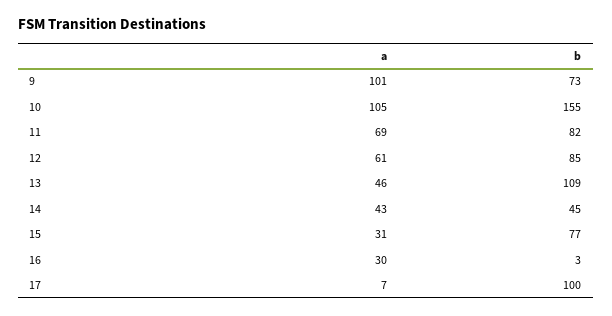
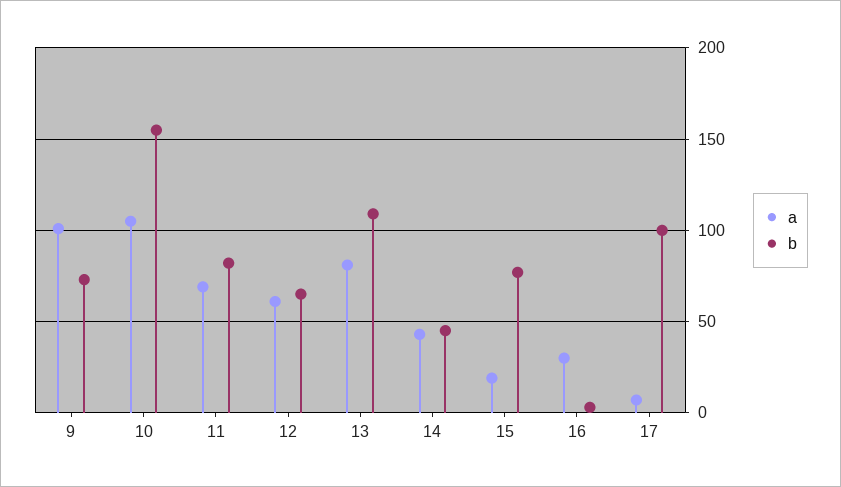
b, 12: 85 -> 65
a, 13: 46 -> 80
a, 15: 31 -> 20

